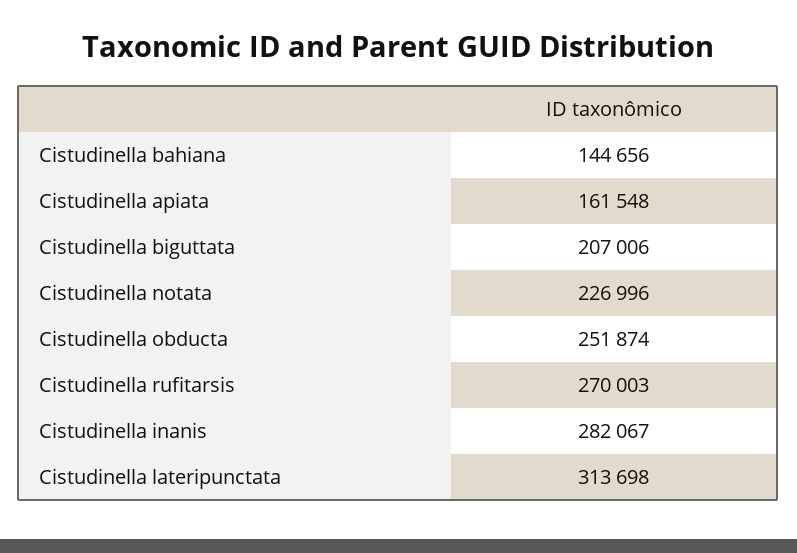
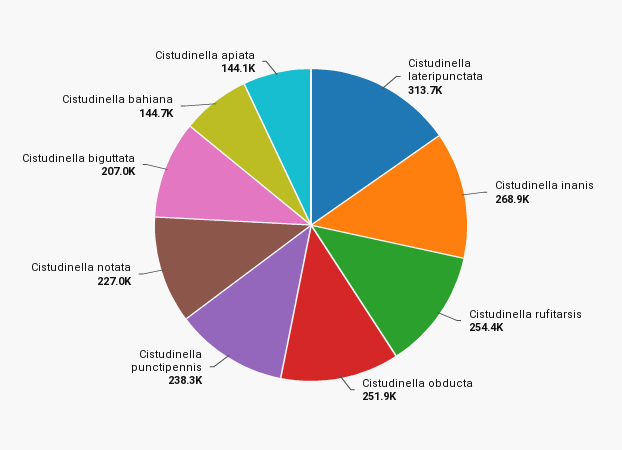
Cistudinella apiata: 161548 -> 144100
Cistudinella rufitarsis: 270003 -> 254400
Cistudinella inanis: 282067 -> 268900
Cistudinella punctipennis: none -> 238300

